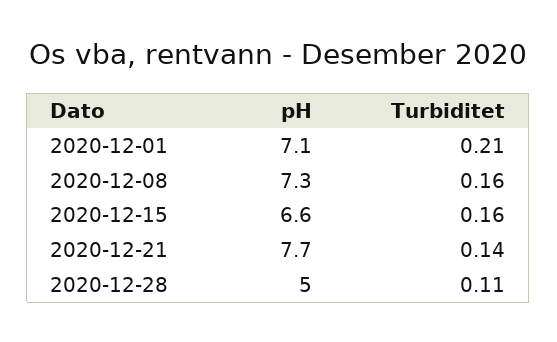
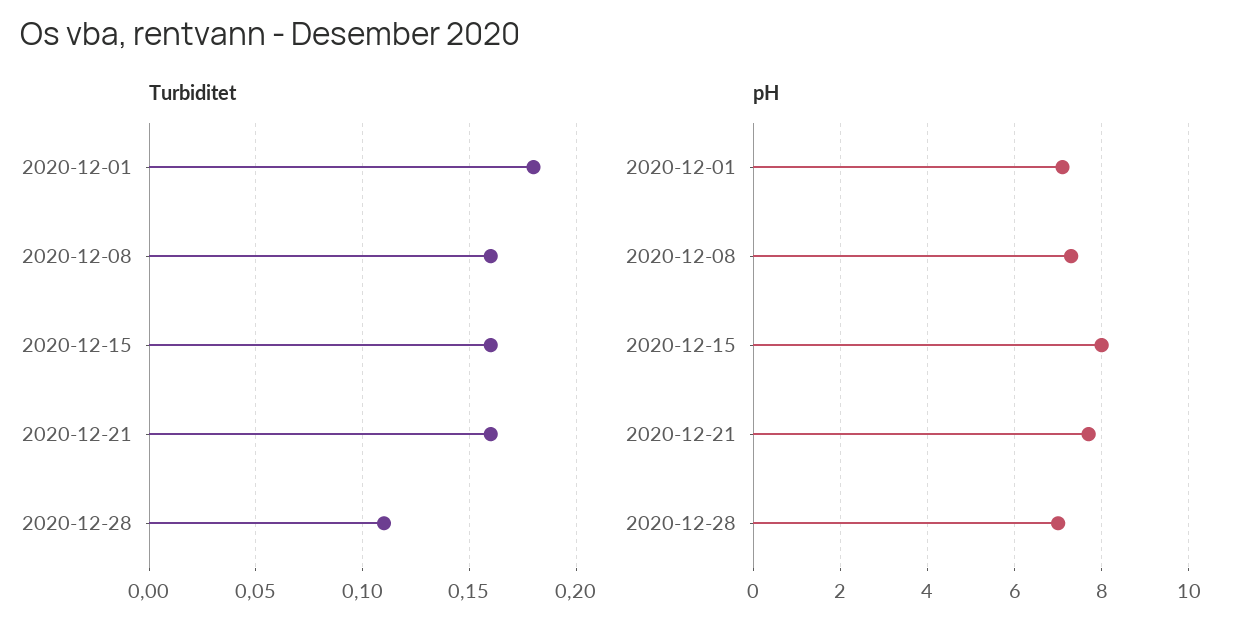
Turbiditet, 2020-12-01: 0.21 -> 0.18
pH, 2020-12-15: 6.6 -> 8
Turbiditet, 2020-12-21: 0.14 -> 0.16
pH, 2020-12-28: 5 -> 7

